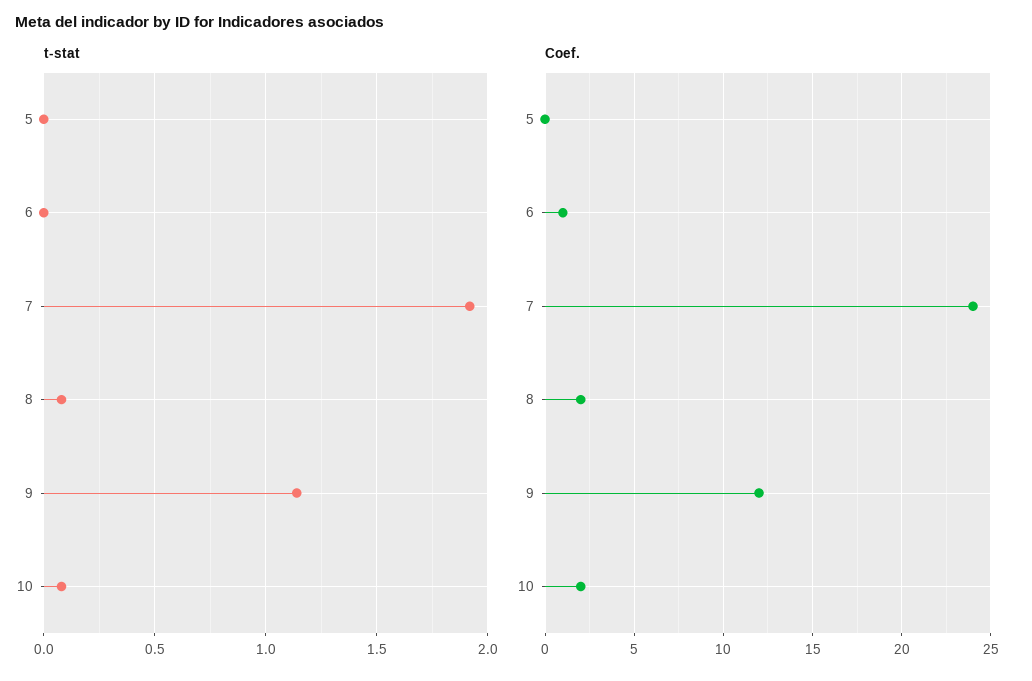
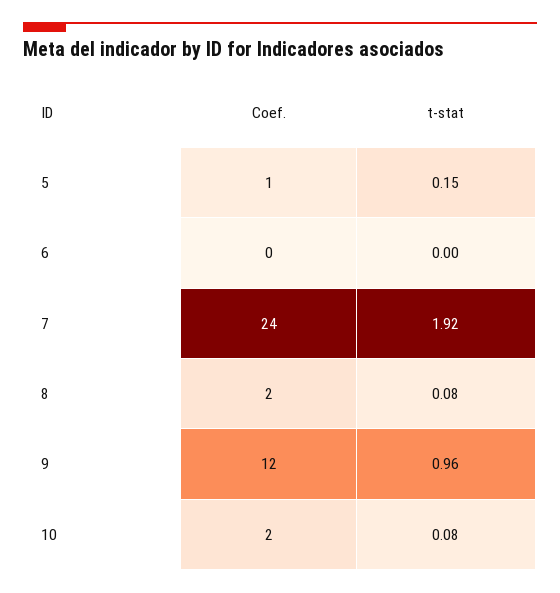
t-stat, 5: 0 -> 0.15
t-stat, 9: 1.15 -> 0.96
Coef., 5: 0 -> 1
Coef., 6: 1 -> 0

